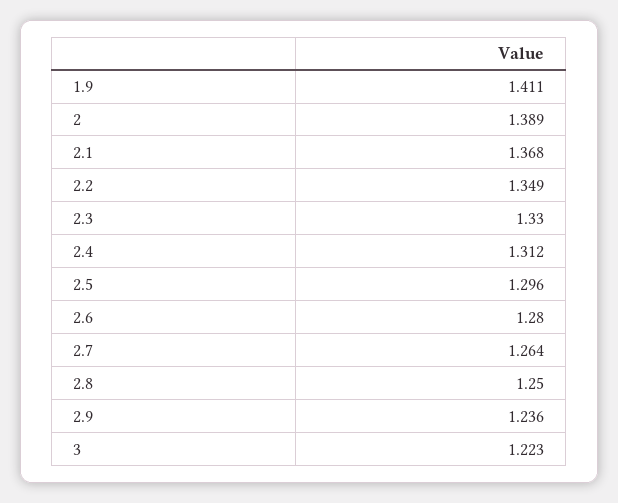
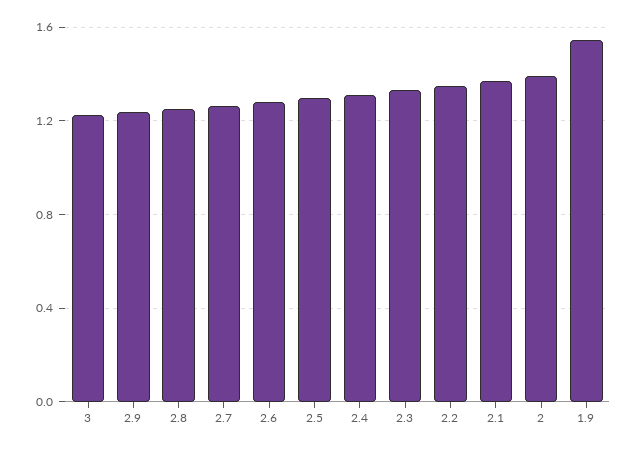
1.9: 1.411 -> 1.55

